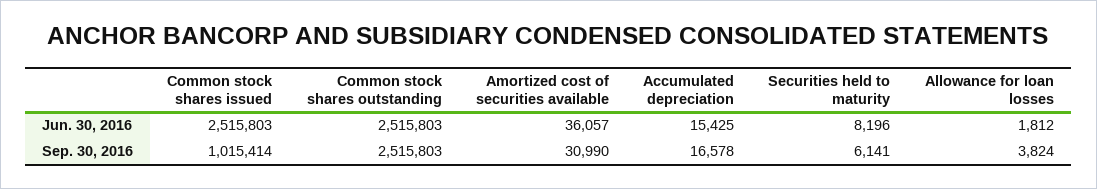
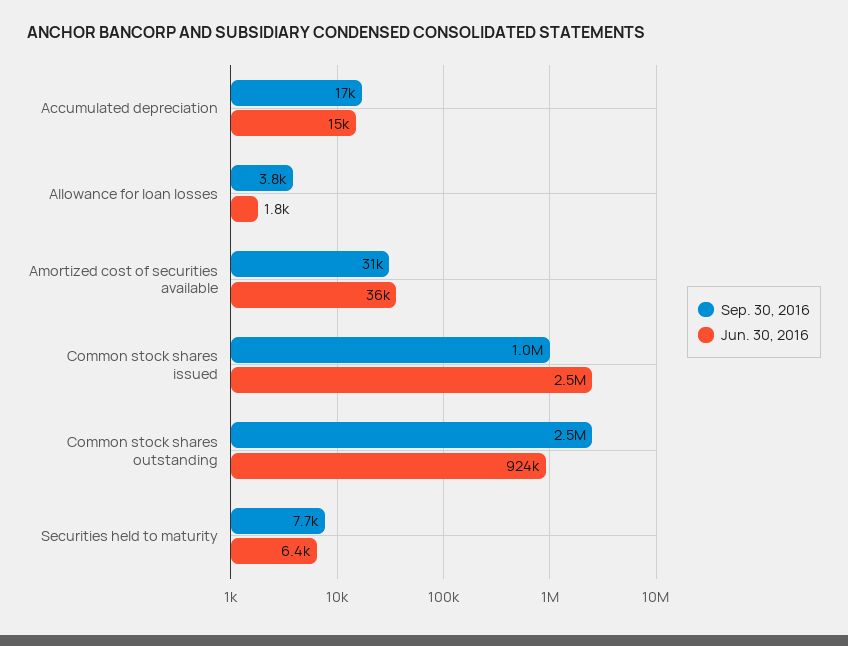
Jun. 30, 2016, Common stock shares outstanding: 2515803 -> 924000
Jun. 30, 2016, Securities held to maturity: 8196 -> 6400
Sep. 30, 2016, Securities held to maturity: 6141 -> 7700

